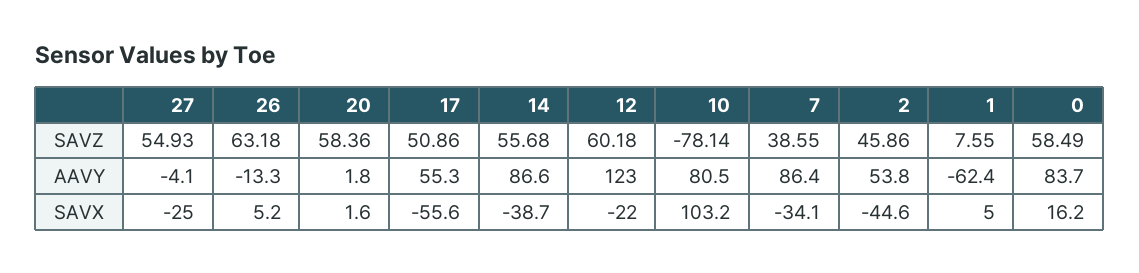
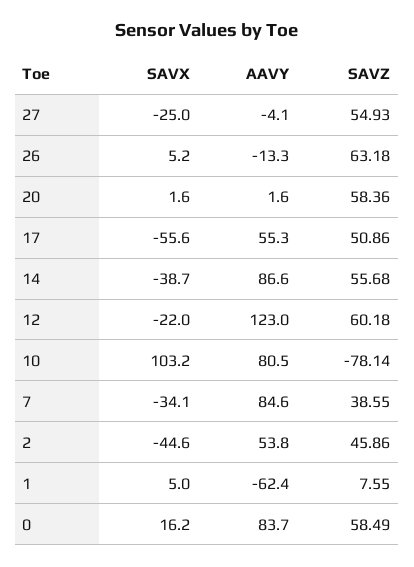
20, AAVY: 1.8 -> 1.6
7, AAVY: 86.4 -> 84.6

